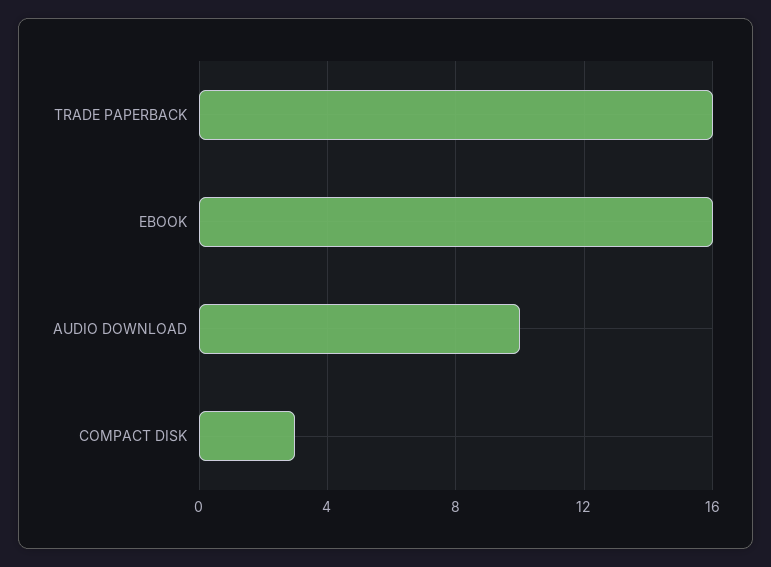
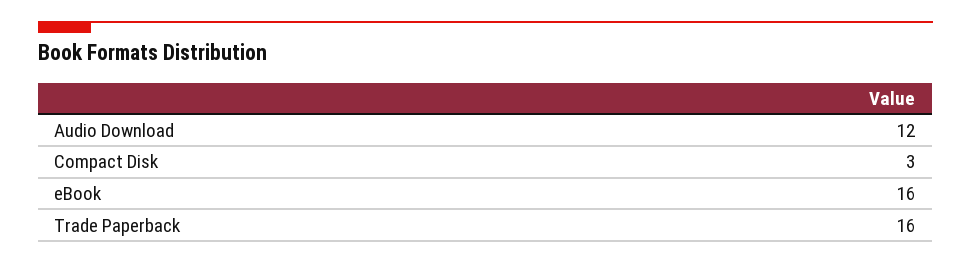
AUDIO DOWNLOAD: 10 -> 12

